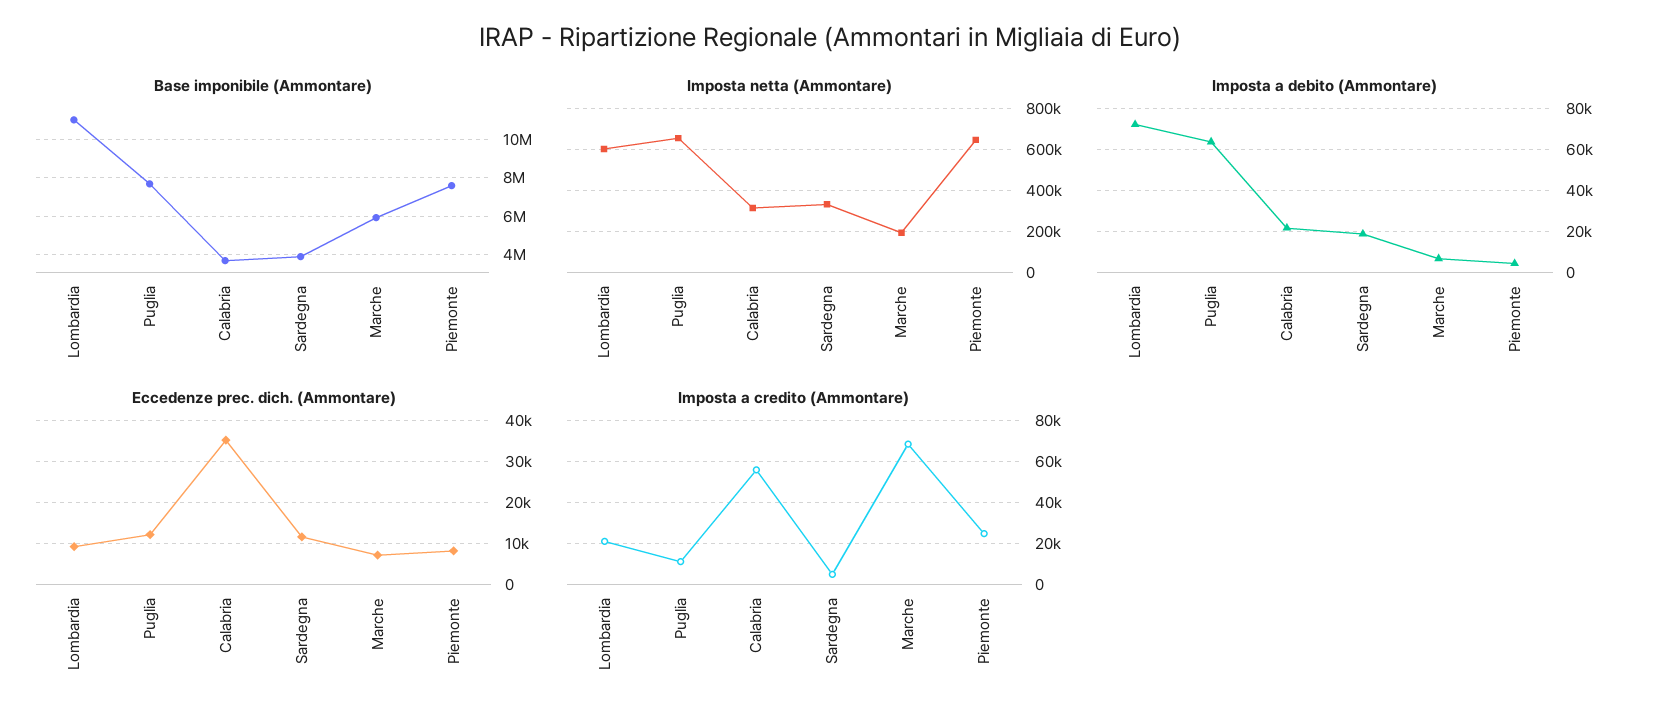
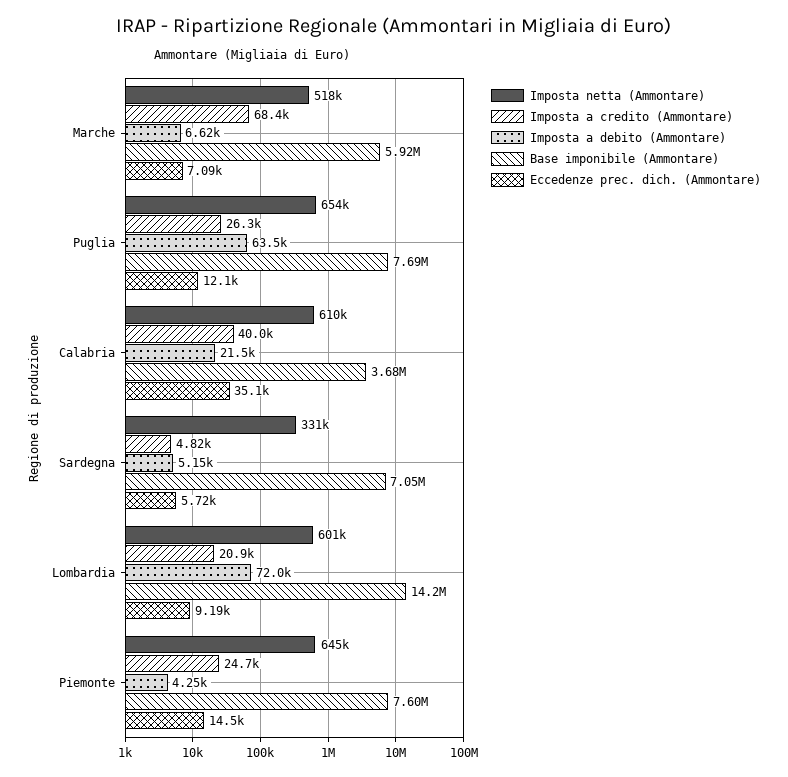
Base imponibile (Ammontare), Lombardia: 11000000 -> 14200000
Base imponibile (Ammontare), Sardegna: 4000000 -> 7050000
Imposta netta (Ammontare), Calabria: 300000 -> 610000
Imposta netta (Ammontare), Marche: 200000 -> 518000
Imposta a debito (Ammontare), Sardegna: 20000 -> 5150
Eccedenze prec. dich. (Ammontare), Sardegna: 12000 -> 5720
Eccedenze prec. dich. (Ammontare), Piemonte: 8000 -> 14500
Imposta a credito (Ammontare), Puglia: 10000 -> 26300
Imposta a credito (Ammontare), Calabria: 55000 -> 40000

